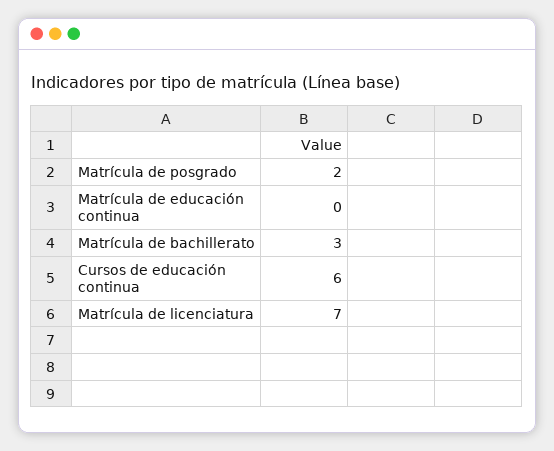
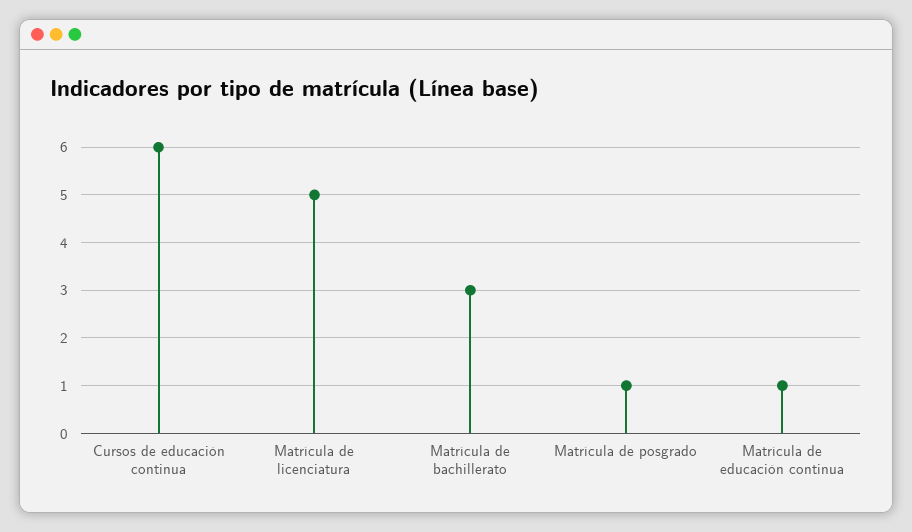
Matrícula de posgrado: 2 -> 1
Matrícula de educación continua: 0 -> 1
Matrícula de licenciatura: 7 -> 5

